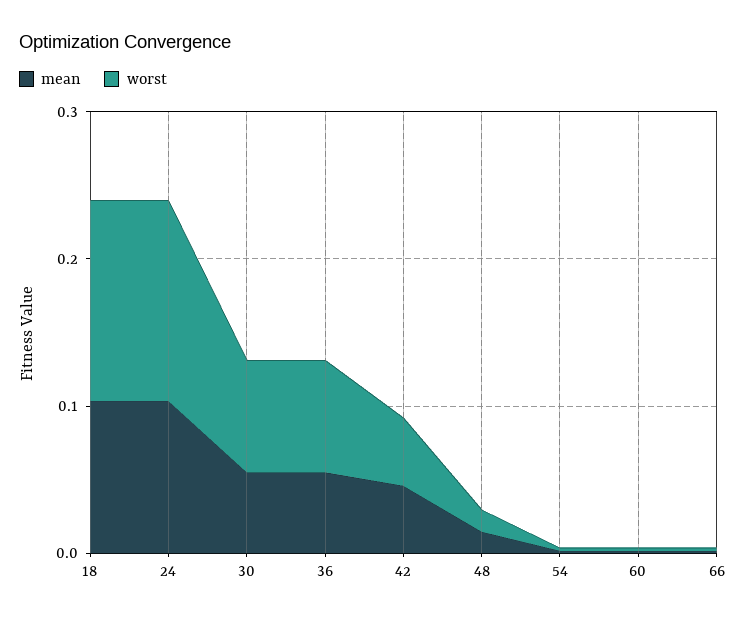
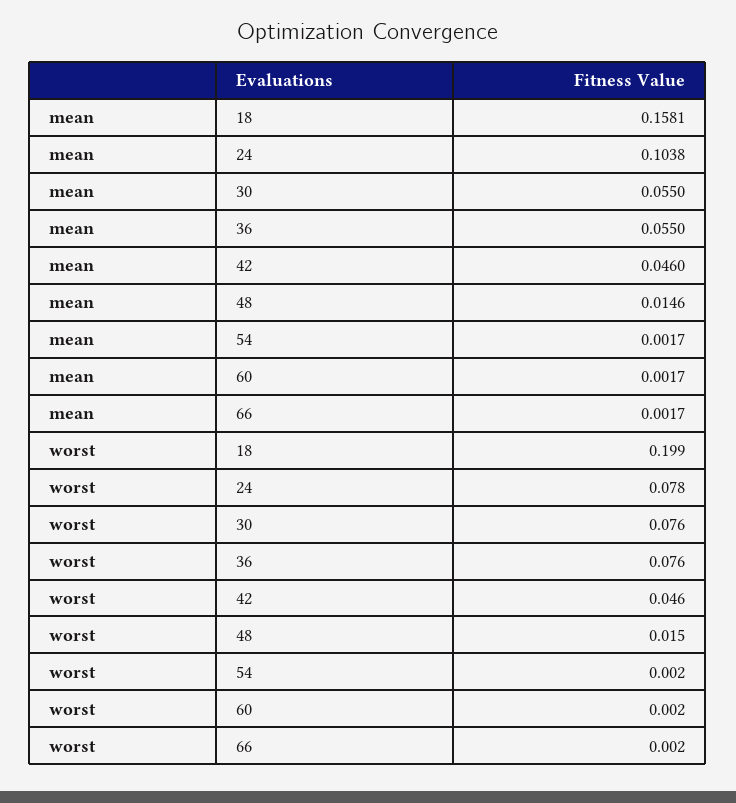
mean, 18: 0.1 -> 0.1581
worst, 18: 0.14 -> 0.199
worst, 24: 0.14 -> 0.078

